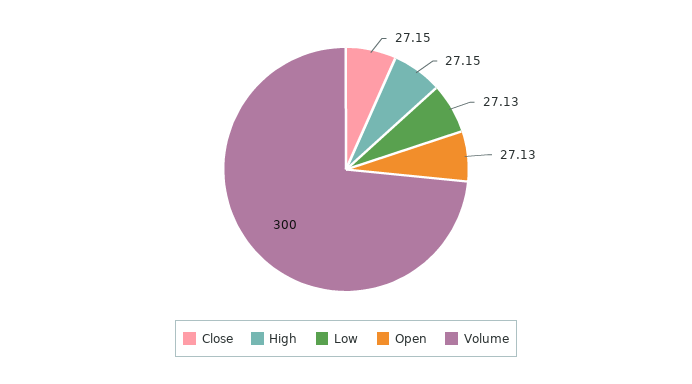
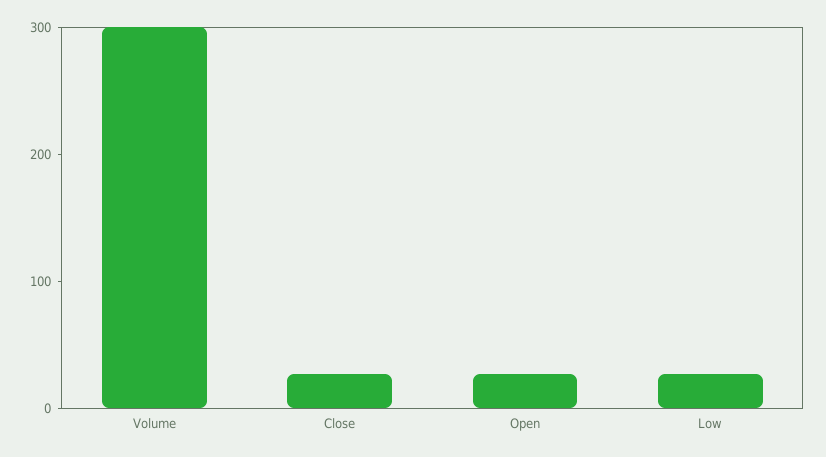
High: 27.15 -> none

